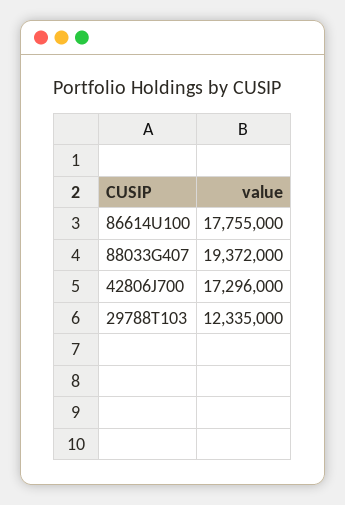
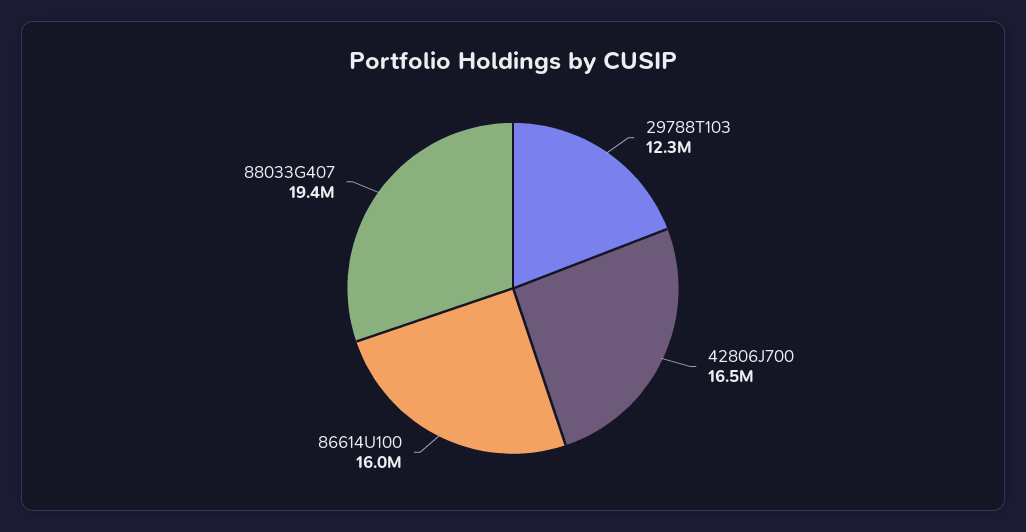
86614U100: 17755000 -> 16000000
42806J700: 17296000 -> 16500000

